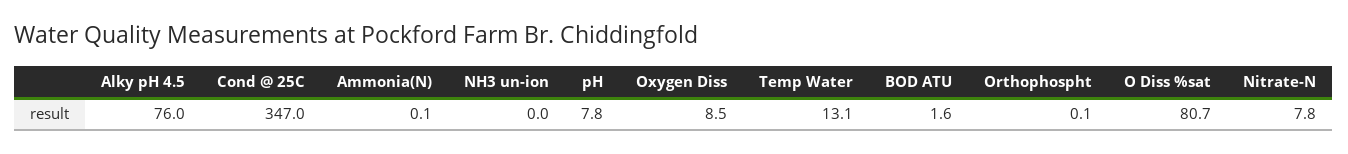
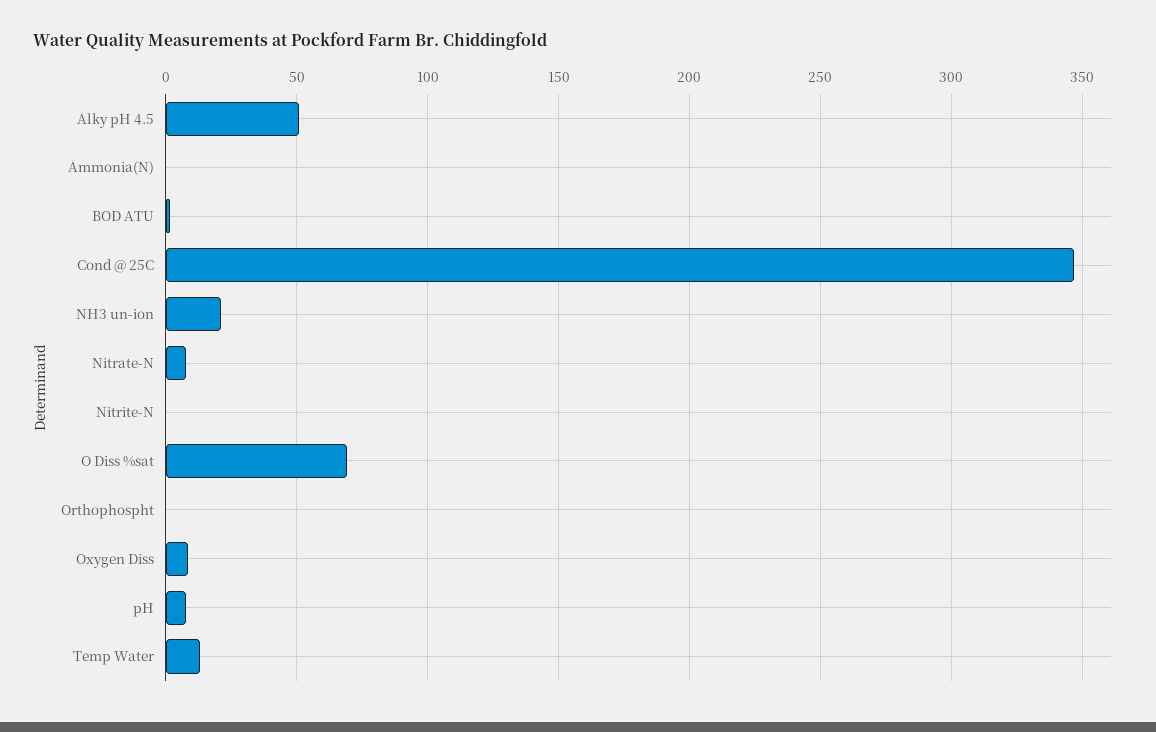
Alky pH 4.5: 76 -> 50
NH3 un-ion: 0 -> 20
O Diss %sat: 80.7 -> 70
Nitrite-N: none -> 0

